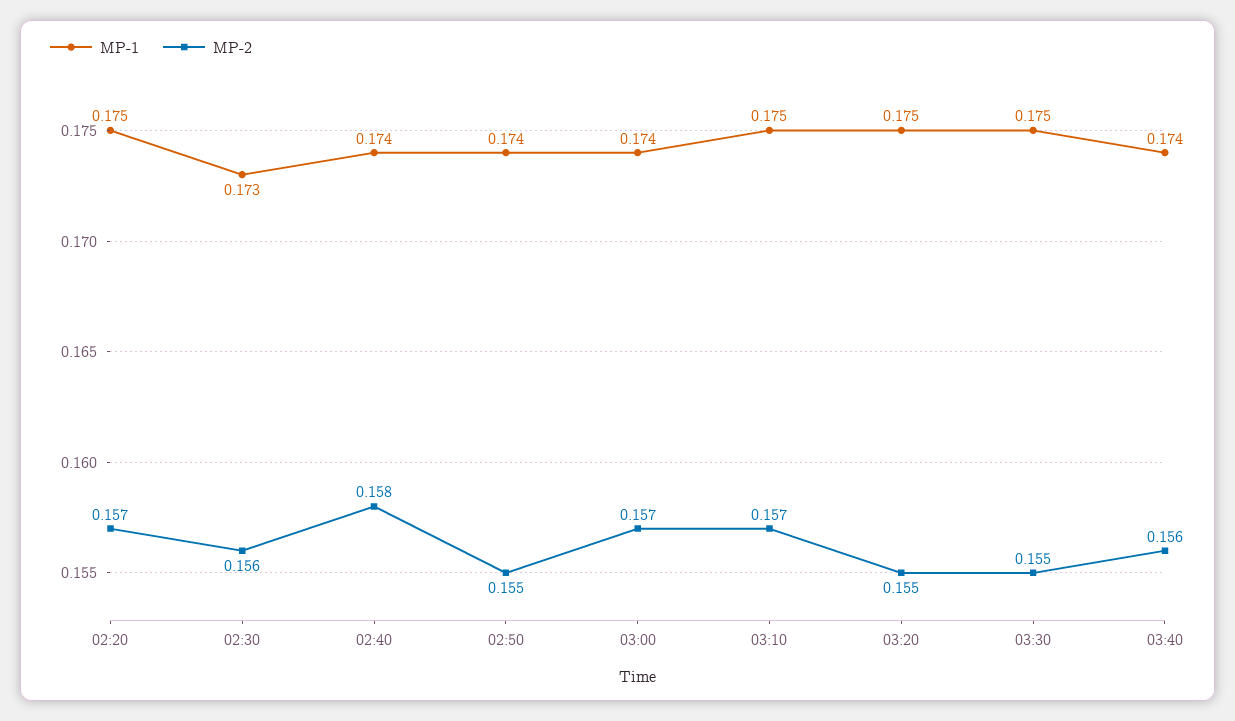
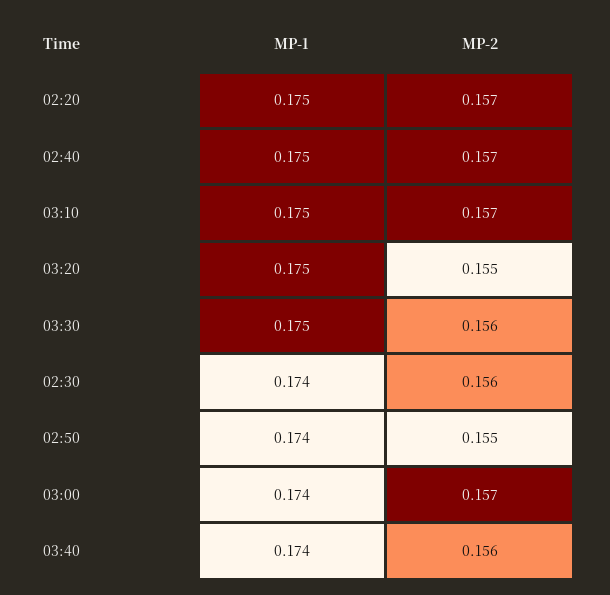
MP-1, 02:30: 0.173 -> 0.174
MP-1, 02:40: 0.174 -> 0.175
MP-2, 02:40: 0.158 -> 0.157
MP-2, 03:30: 0.155 -> 0.156

